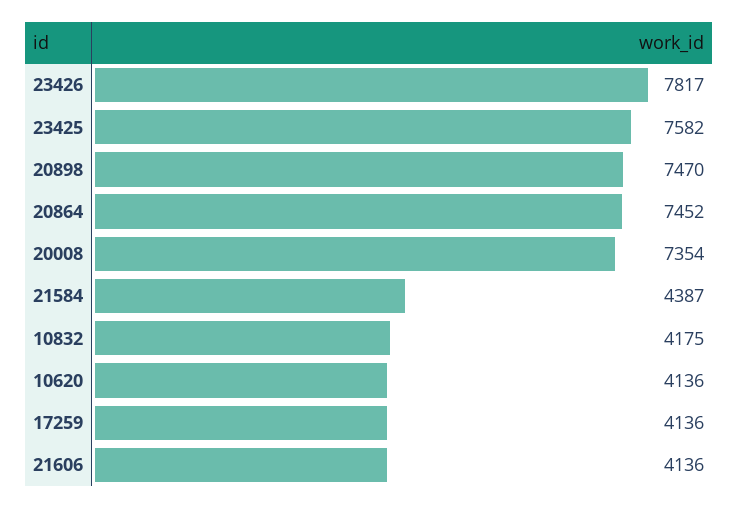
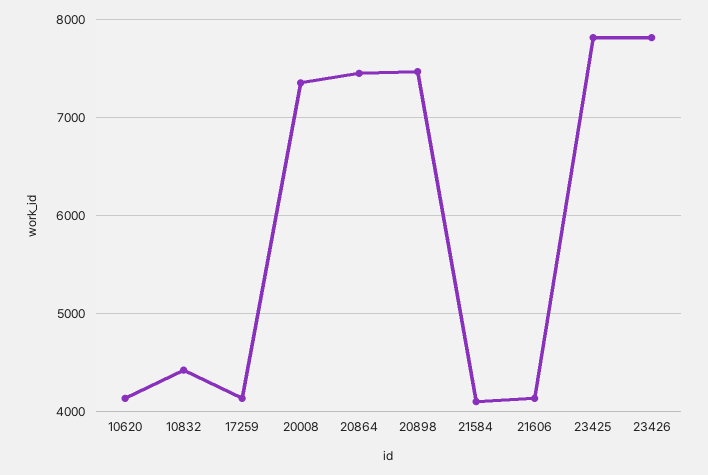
23425: 7582 -> 7800
21584: 4387 -> 4100
10832: 4175 -> 4400

